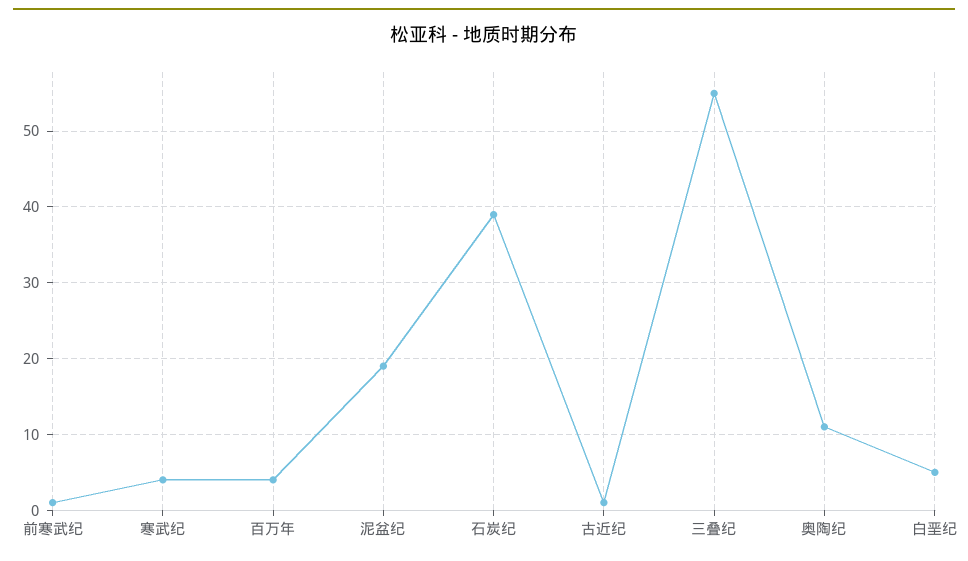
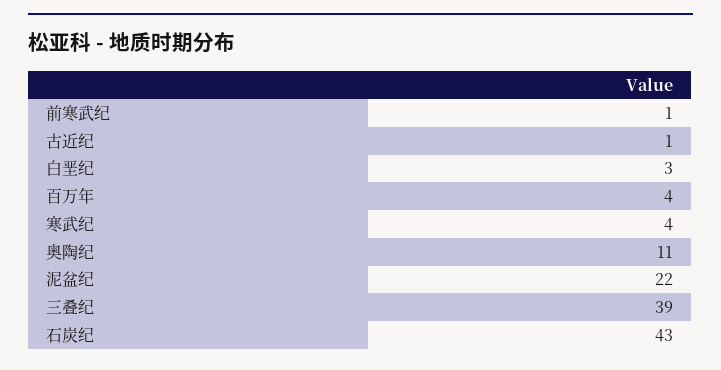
泥盆纪: 19 -> 22
石炭纪: 39 -> 43
三叠纪: 55 -> 39
白垩纪: 5 -> 3

